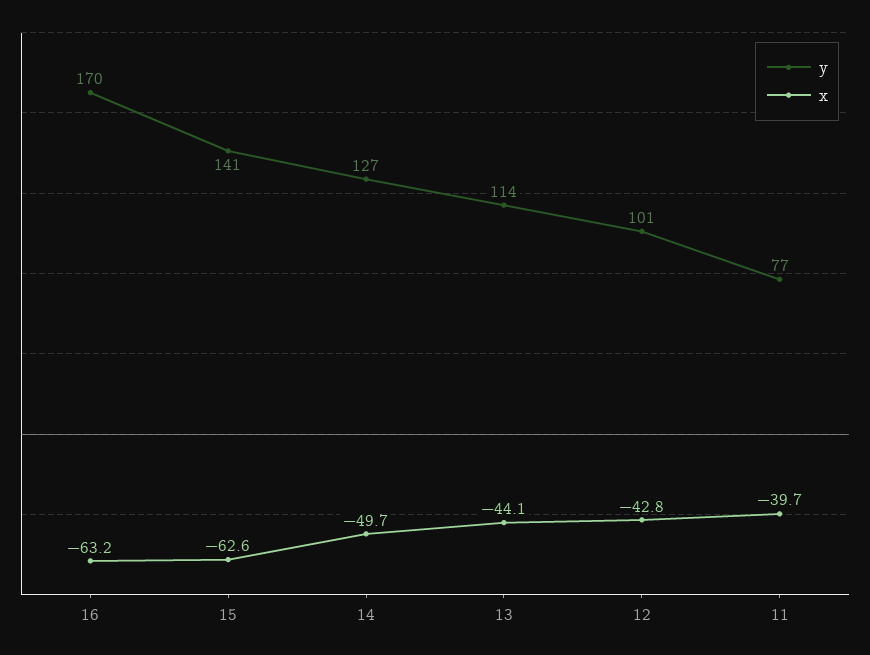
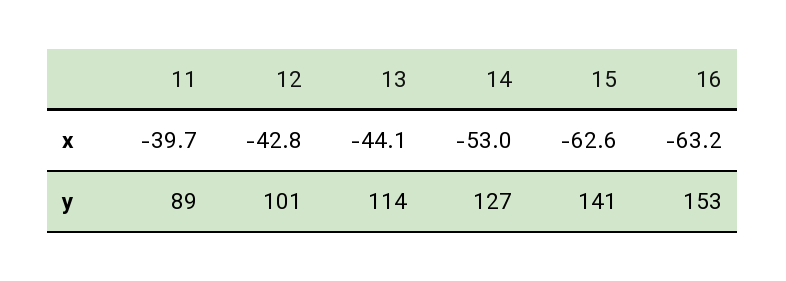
y, 16: 170 -> 153
x, 14: -49.7 -> -53
y, 11: 77 -> 89

